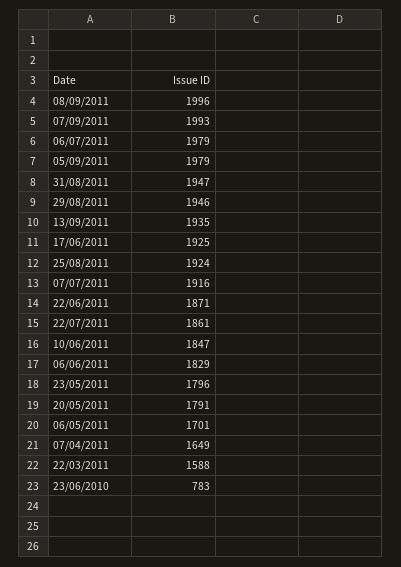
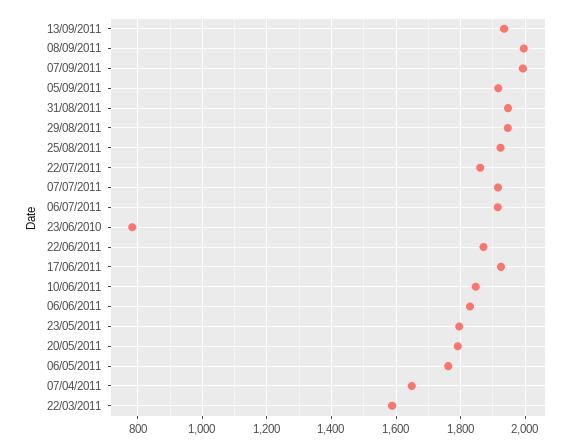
06/07/2011: 1979 -> 1920
05/09/2011: 1979 -> 1920
06/05/2011: 1701 -> 1760

